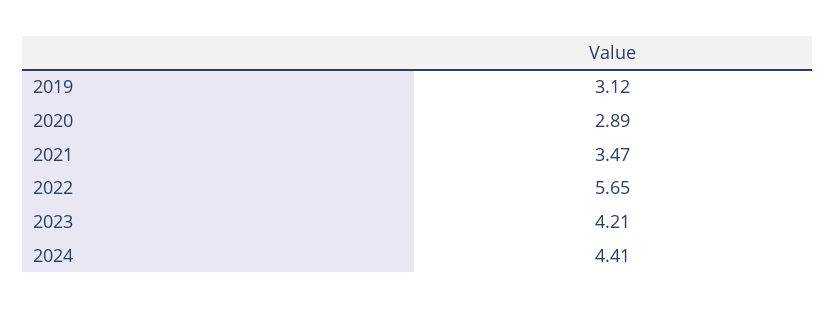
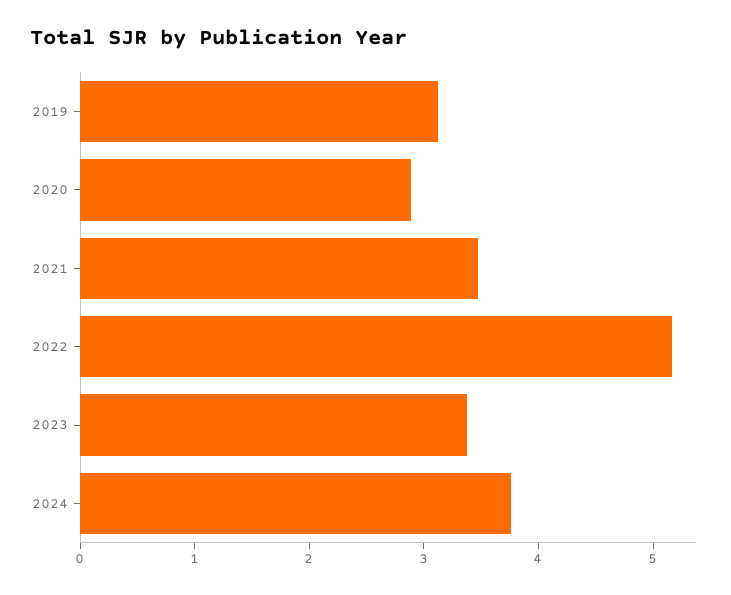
2022: 5.65 -> 5.2
2023: 4.21 -> 3.4
2024: 4.41 -> 3.8

